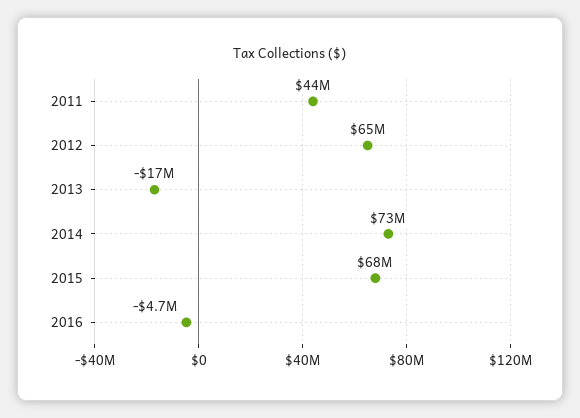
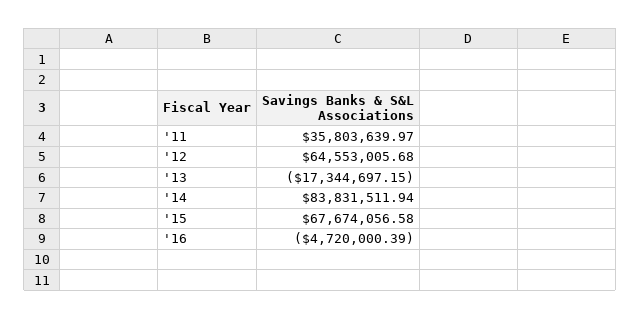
2011: 44000000 -> 35803639.97
2014: 73000000 -> 83831511.94

